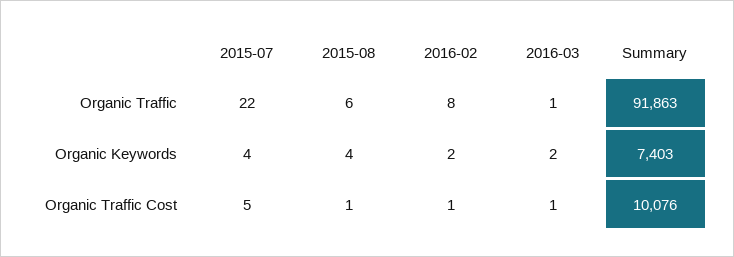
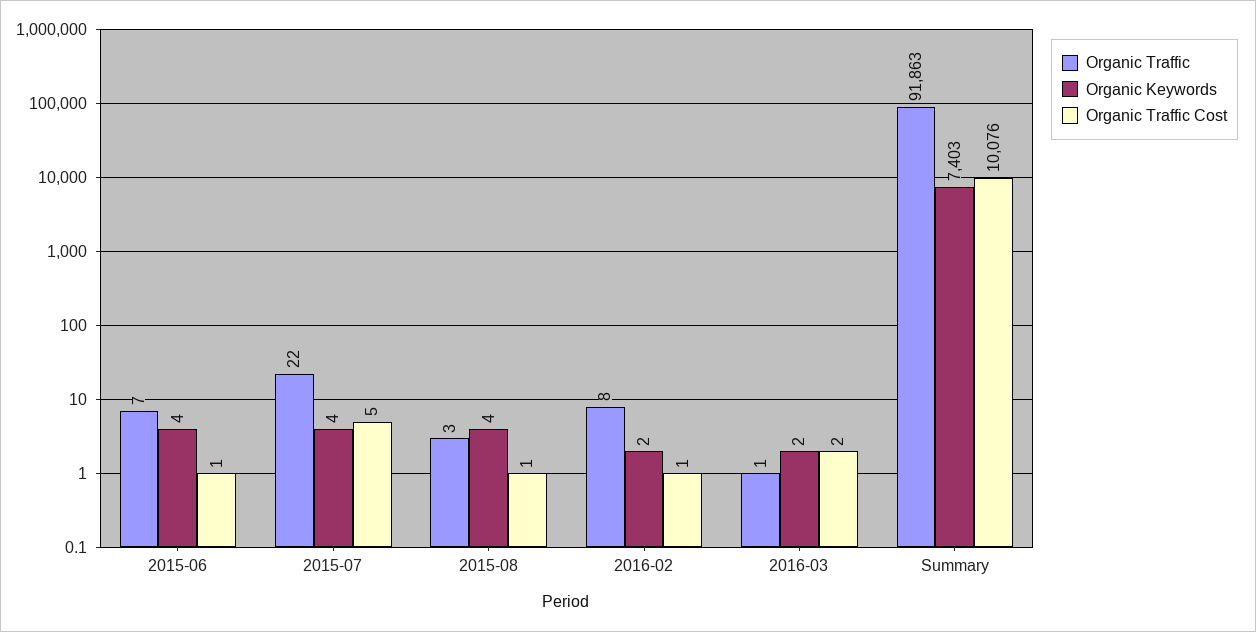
Organic Traffic, 2015-08: 6 -> 3
Organic Traffic Cost, 2016-03: 1 -> 2
Organic Traffic, 2015-06: none -> 7
Organic Keywords, 2015-06: none -> 4
Organic Traffic Cost, 2015-06: none -> 1

